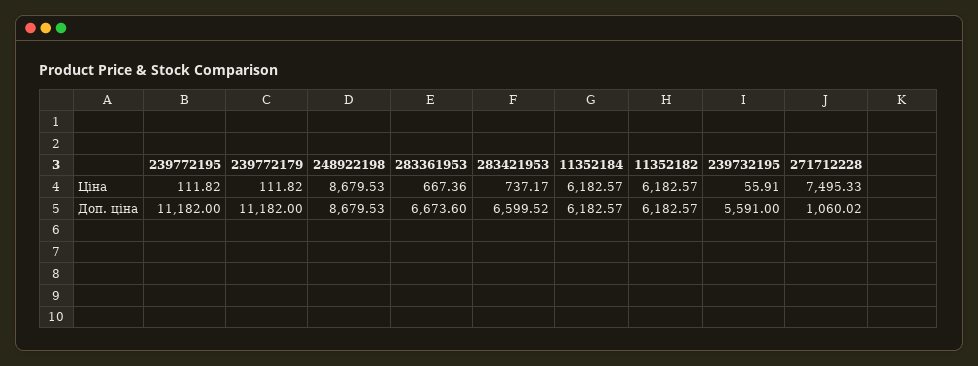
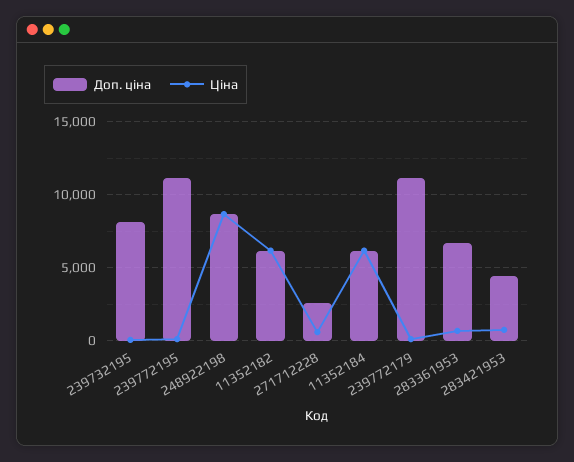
Ціна, 271712228: 7495.33 -> 500
Доп. ціна, 283421953: 6599.52 -> 4500
Доп. ціна, 239732195: 5591 -> 8000
Доп. ціна, 271712228: 1060.02 -> 2500

